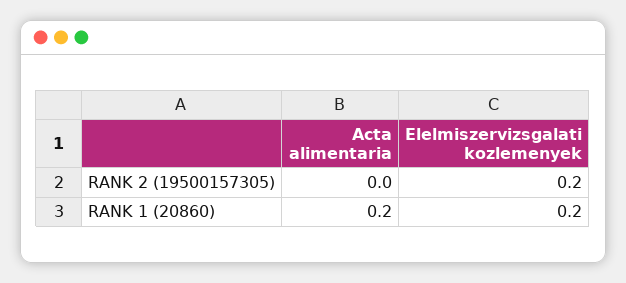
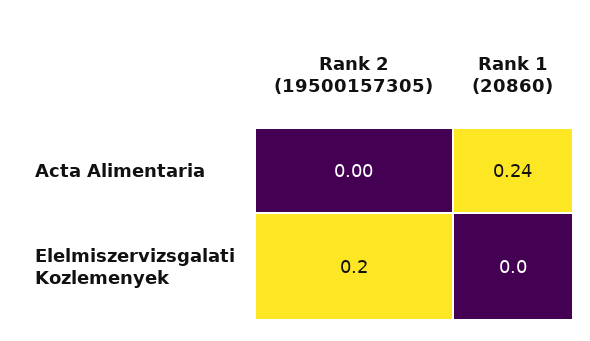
Acta alimentaria, RANK 1 (20860): 0.2 -> 0.24
Elelmiszervizsgalati kozlemenyek, RANK 1 (20860): 0.2 -> 0

